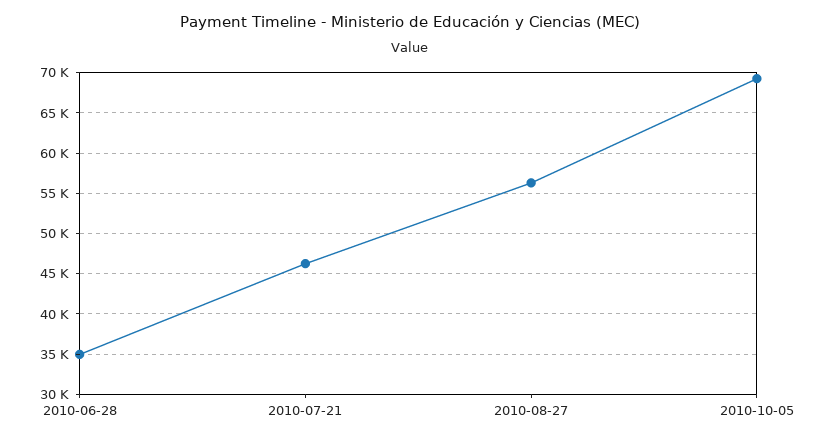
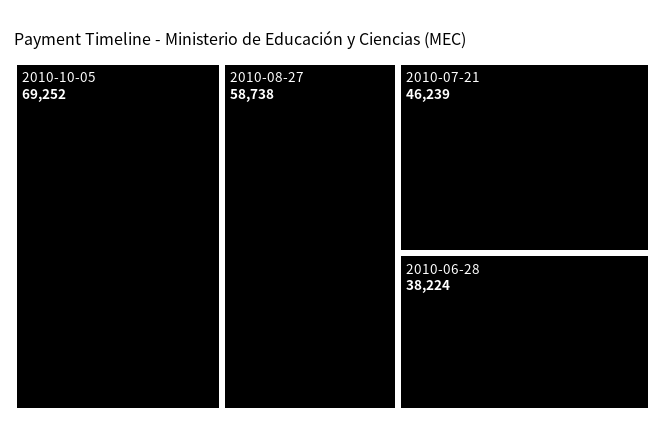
2010-06-28: 35000 -> 38224
2010-08-27: 56000 -> 58738

